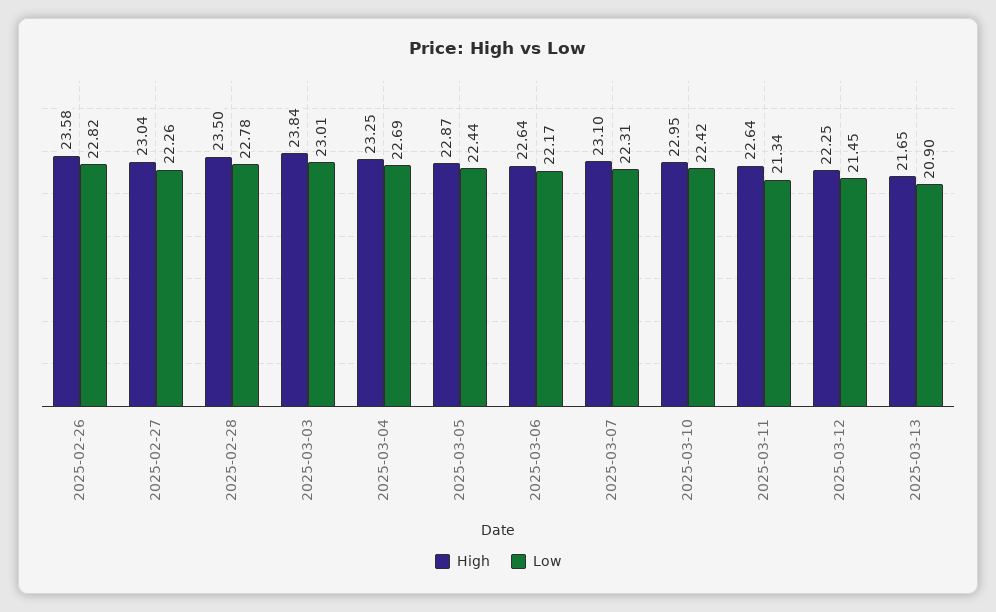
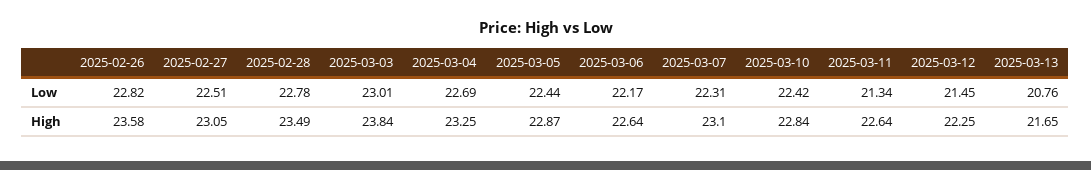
High, 2025-02-27: 23.04 -> 23.05
Low, 2025-02-27: 22.26 -> 22.51
High, 2025-02-28: 23.5 -> 23.49
High, 2025-03-10: 22.95 -> 22.84
Low, 2025-03-13: 20.9 -> 20.76

